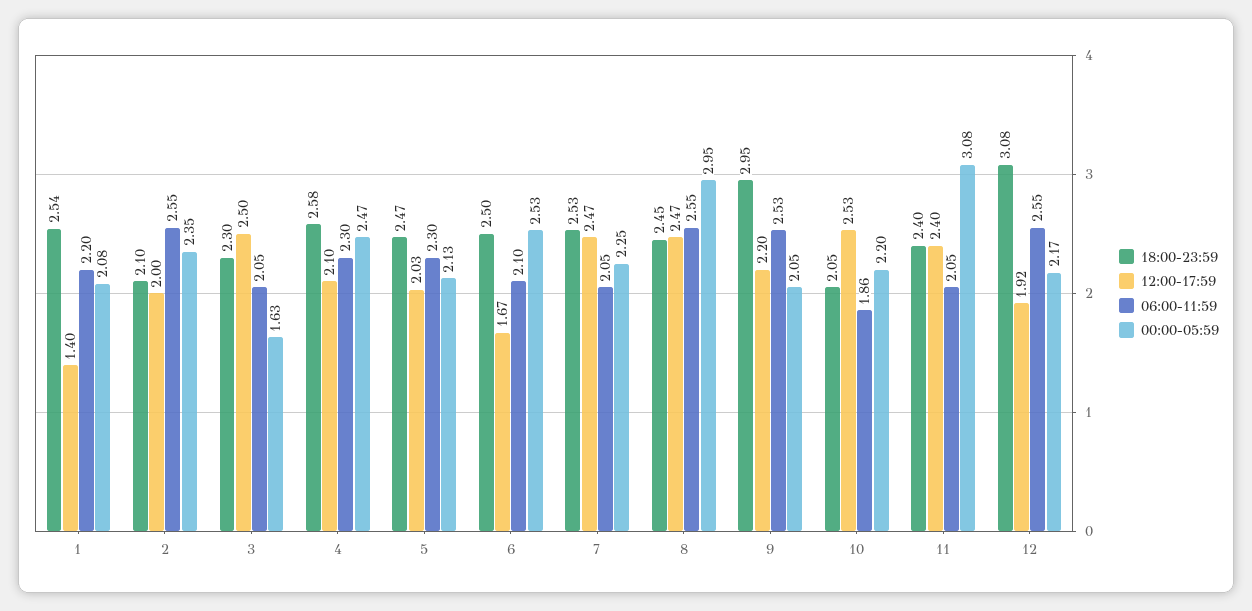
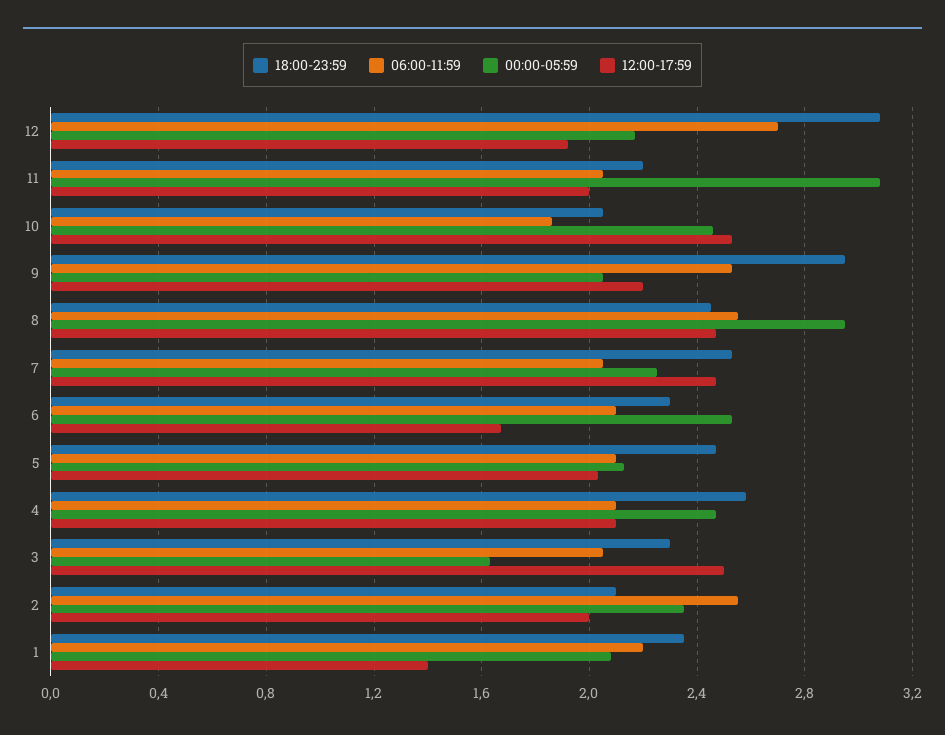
18:00-23:59, 1: 2.54 -> 2.35
06:00-11:59, 4: 2.3 -> 2.1
06:00-11:59, 5: 2.3 -> 2.1
18:00-23:59, 6: 2.5 -> 2.3
00:00-05:59, 10: 2.2 -> 2.45
18:00-23:59, 11: 2.4 -> 2.2
12:00-17:59, 11: 2.4 -> 2
06:00-11:59, 12: 2.55 -> 2.7

